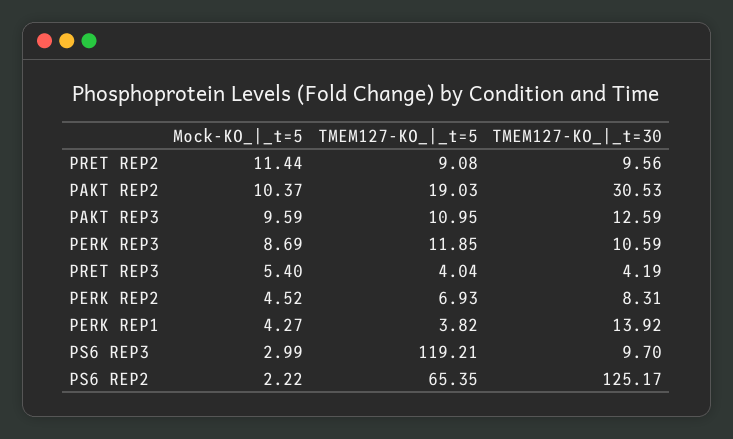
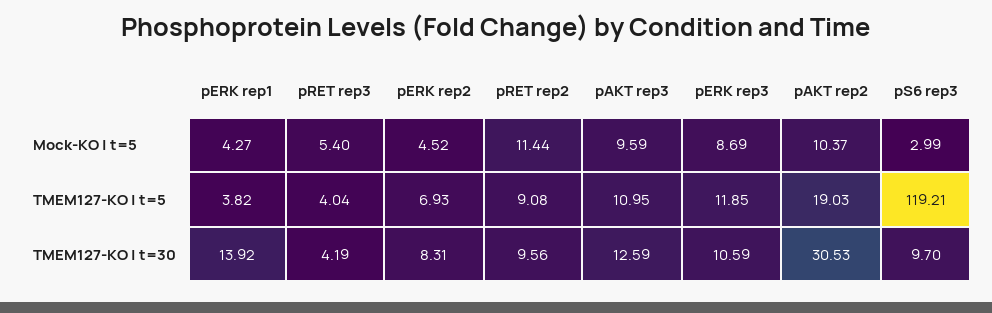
Mock-KO_|_t=5, PS6 REP2: 2.22 -> none
TMEM127-KO_|_t=5, PS6 REP2: 65.35 -> none
TMEM127-KO_|_t=30, PS6 REP2: 125.17 -> none

